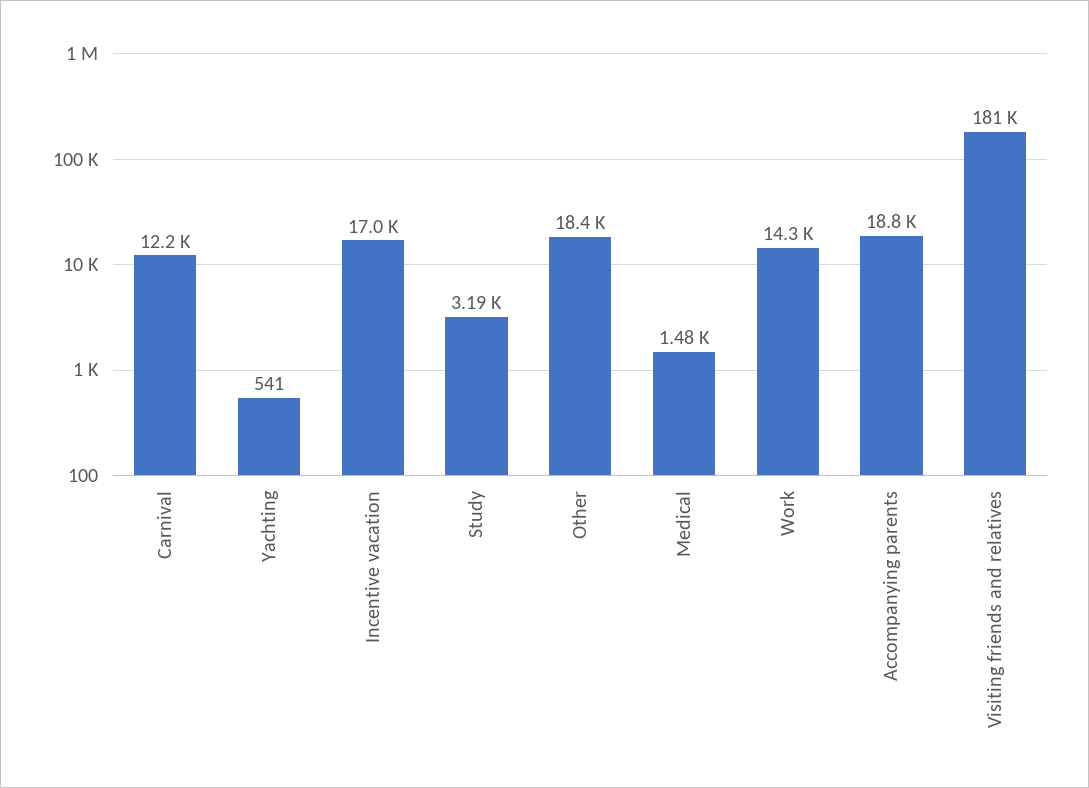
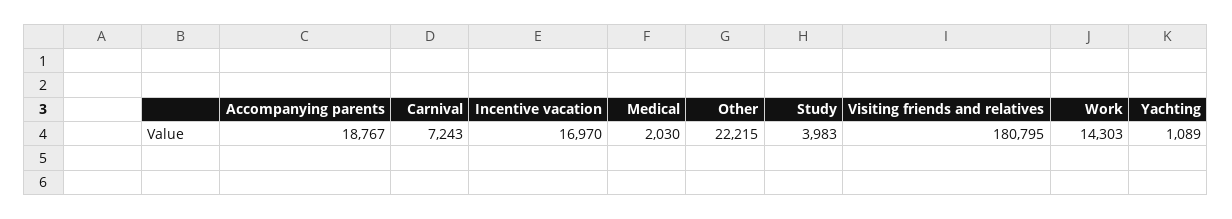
Carnival: 12200 -> 7243
Yachting: 541 -> 1089
Study: 3190 -> 3983
Other: 18400 -> 22215
Medical: 1480 -> 2030

